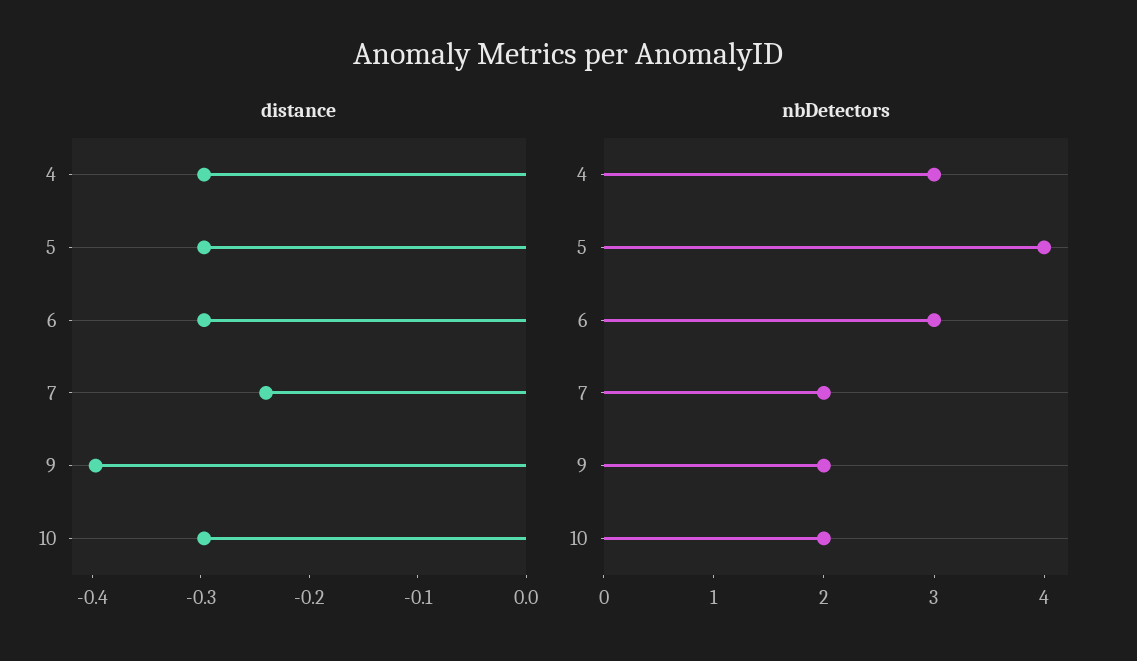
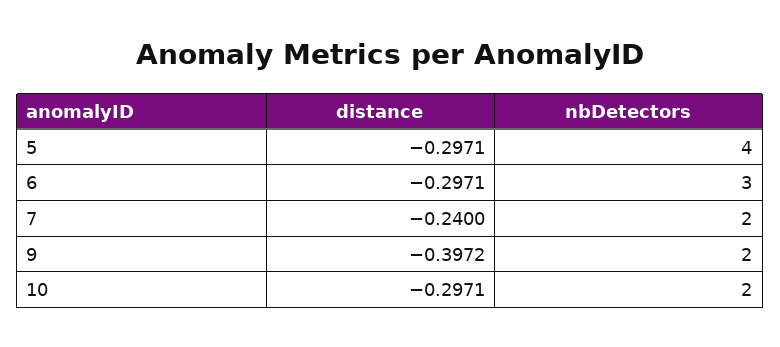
distance, 4: -0.3 -> none
nbDetectors, 4: 3 -> none

